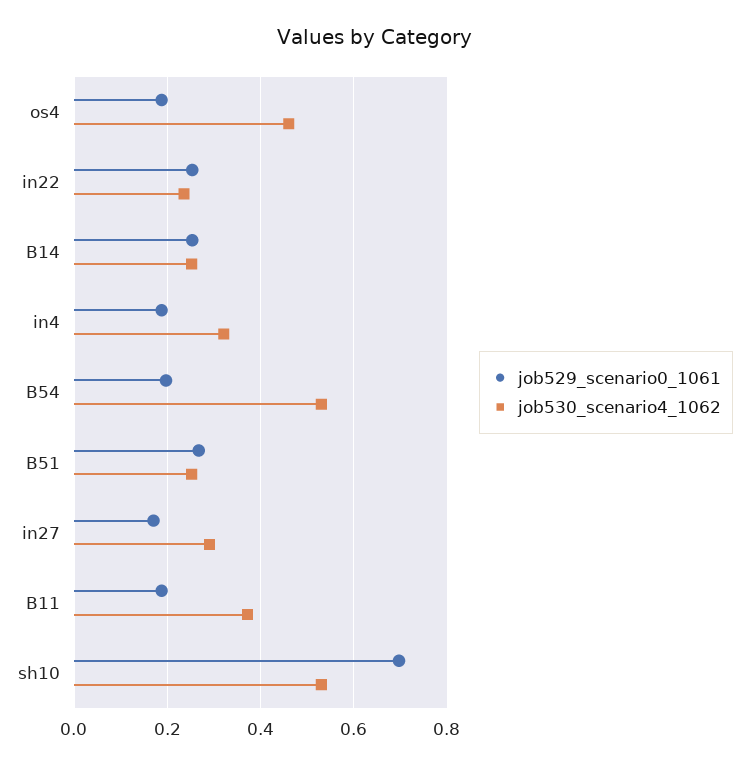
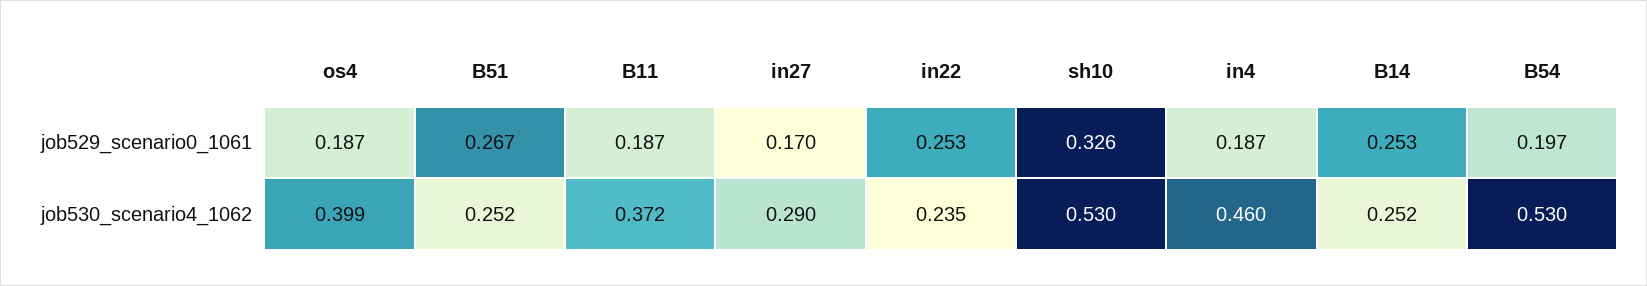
job530_scenario4_1062, os4: 0.46 -> 0.399
job530_scenario4_1062, in4: 0.32 -> 0.46
job529_scenario0_1061, sh10: 0.7 -> 0.326

